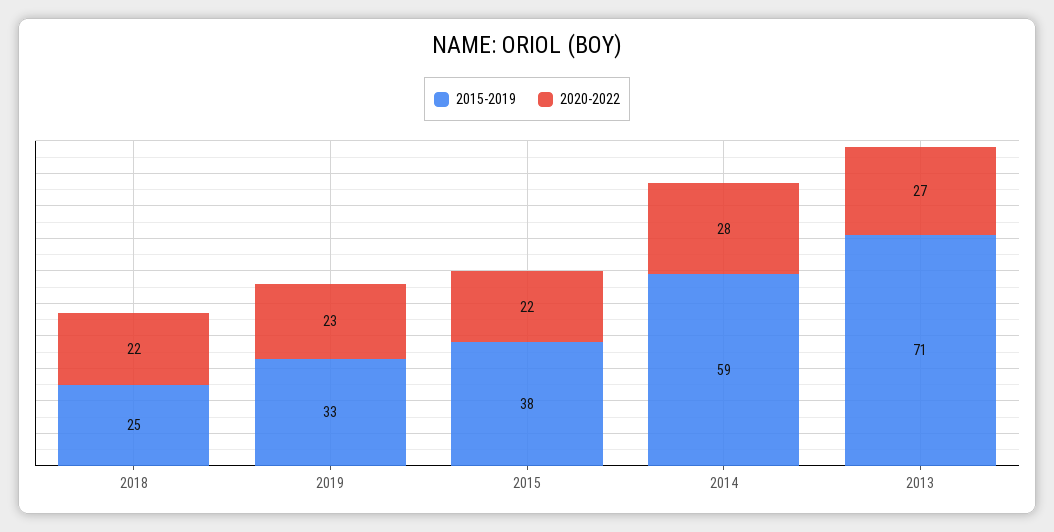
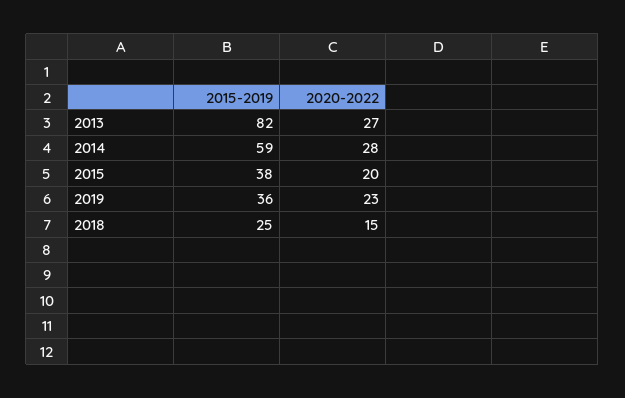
2020-2022, 2018: 22 -> 15
2015-2019, 2019: 33 -> 36
2020-2022, 2015: 22 -> 20
2015-2019, 2013: 71 -> 82

